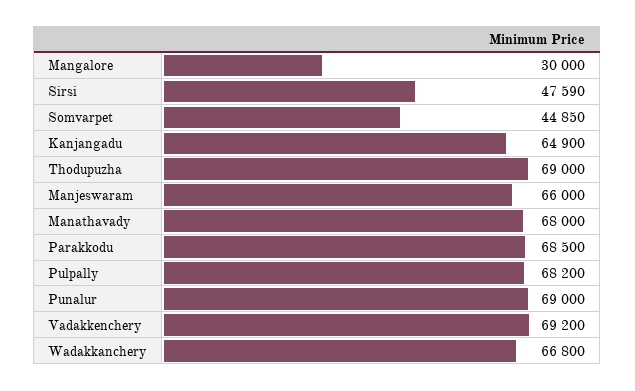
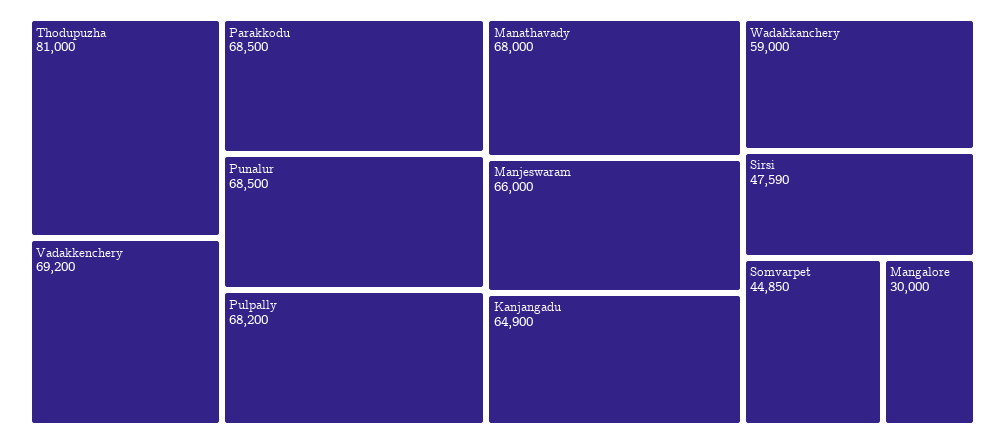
Thodupuzha: 69000 -> 81000
Punalur: 69000 -> 68500
Wadakkanchery: 66800 -> 59000

